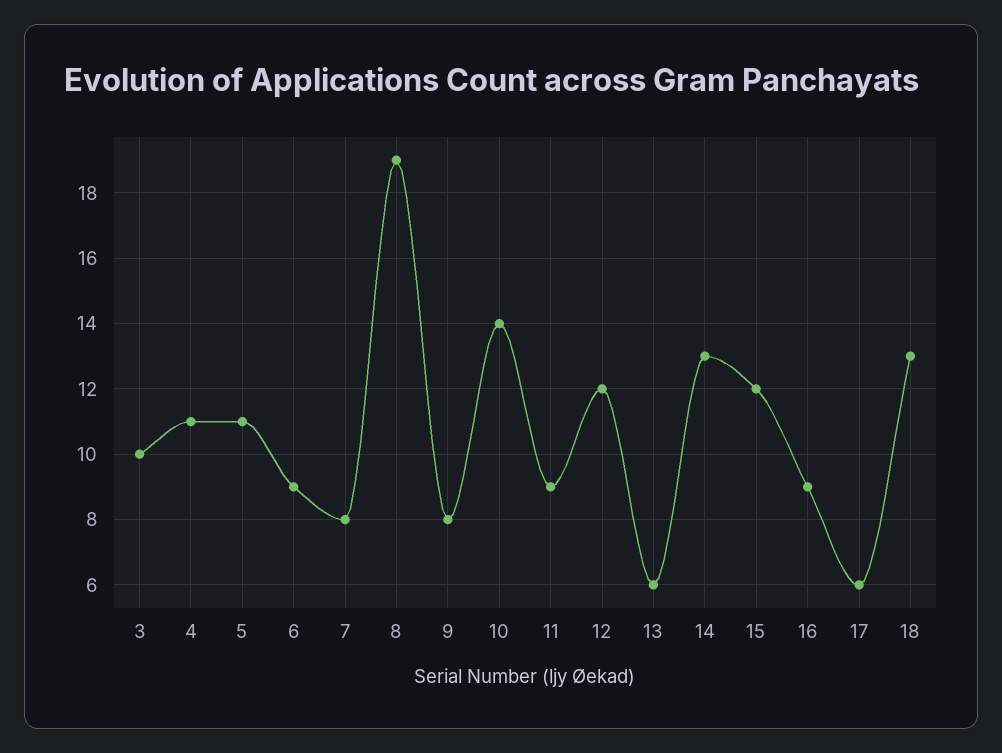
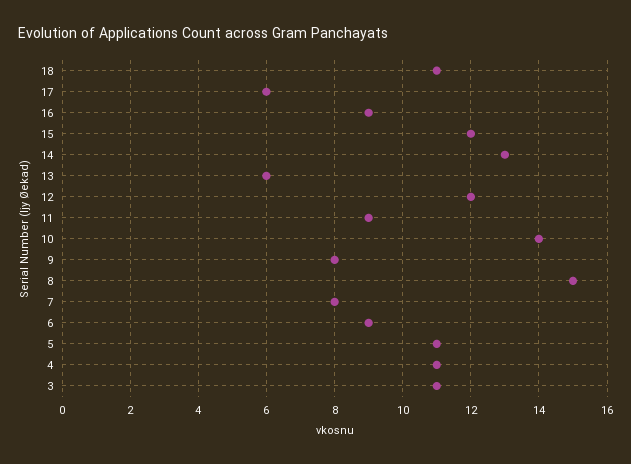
3: 10 -> 11
8: 19 -> 15
18: 13 -> 11

